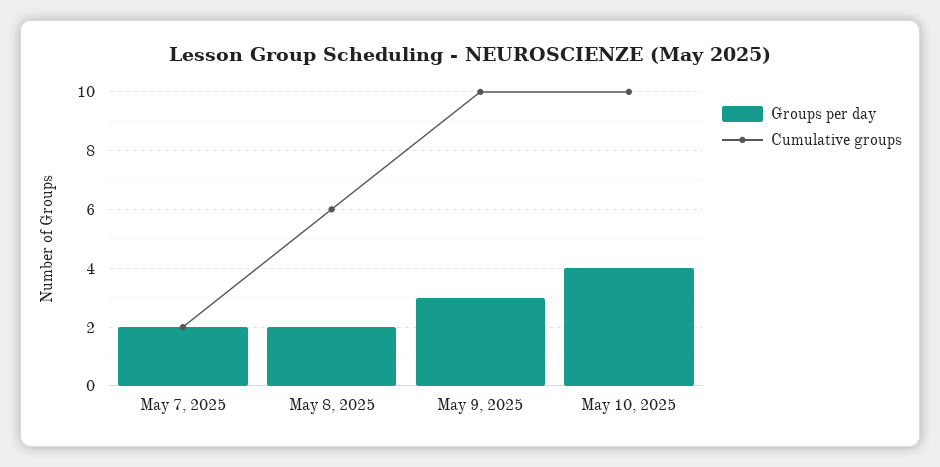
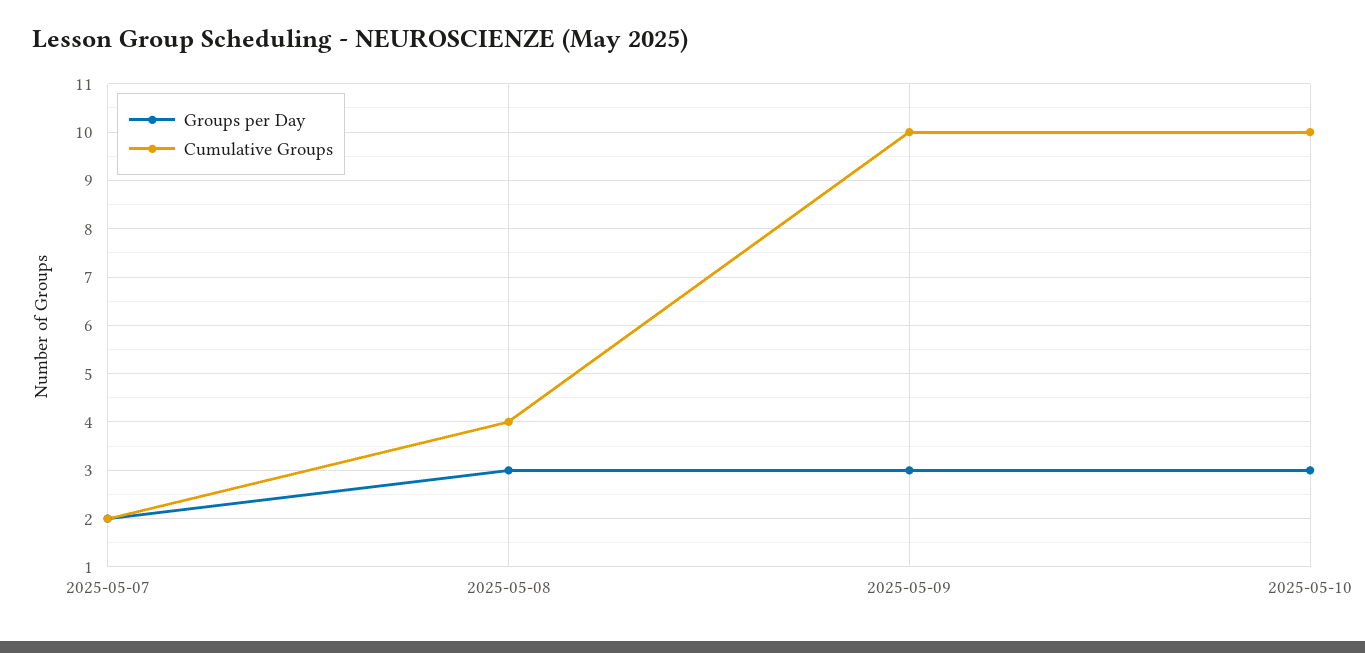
Groups per day, May 8, 2025: 2 -> 3
Cumulative groups, May 8, 2025: 6 -> 4
Groups per day, May 10, 2025: 4 -> 3

